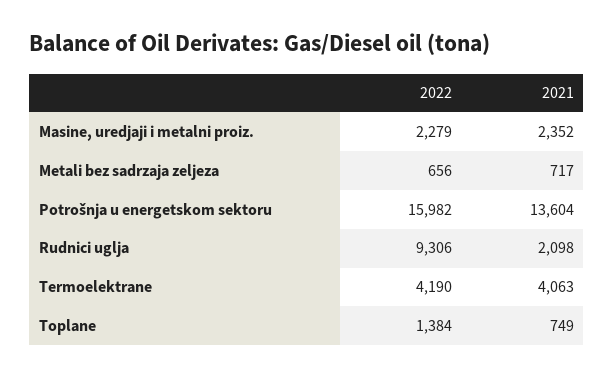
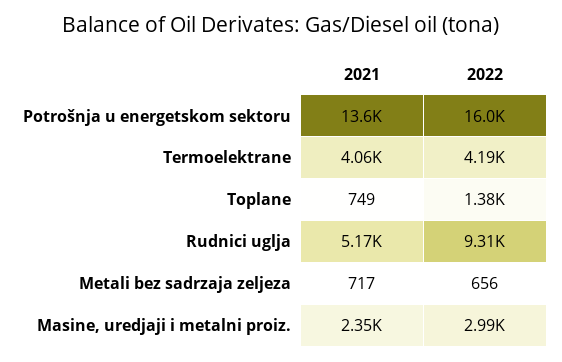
2022, Masine, uredjaji i metalni proiz.: 2279 -> 2990
2021, Rudnici uglja: 2098 -> 5170

